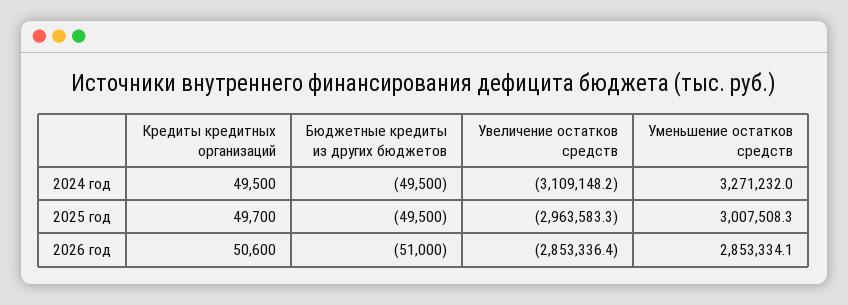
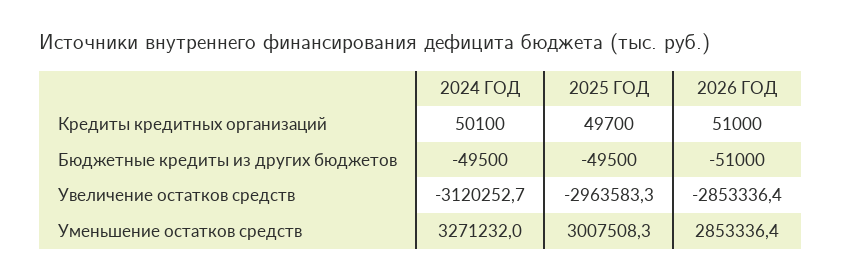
Кредиты кредитных организаций, 2024 год: 49500 -> 50100
Увеличение остатков средств, 2024 год: -3109148.2 -> -3120252.7
Кредиты кредитных организаций, 2026 год: 50600 -> 51000
Уменьшение остатков средств, 2026 год: 2853334.1 -> 2853336.4

